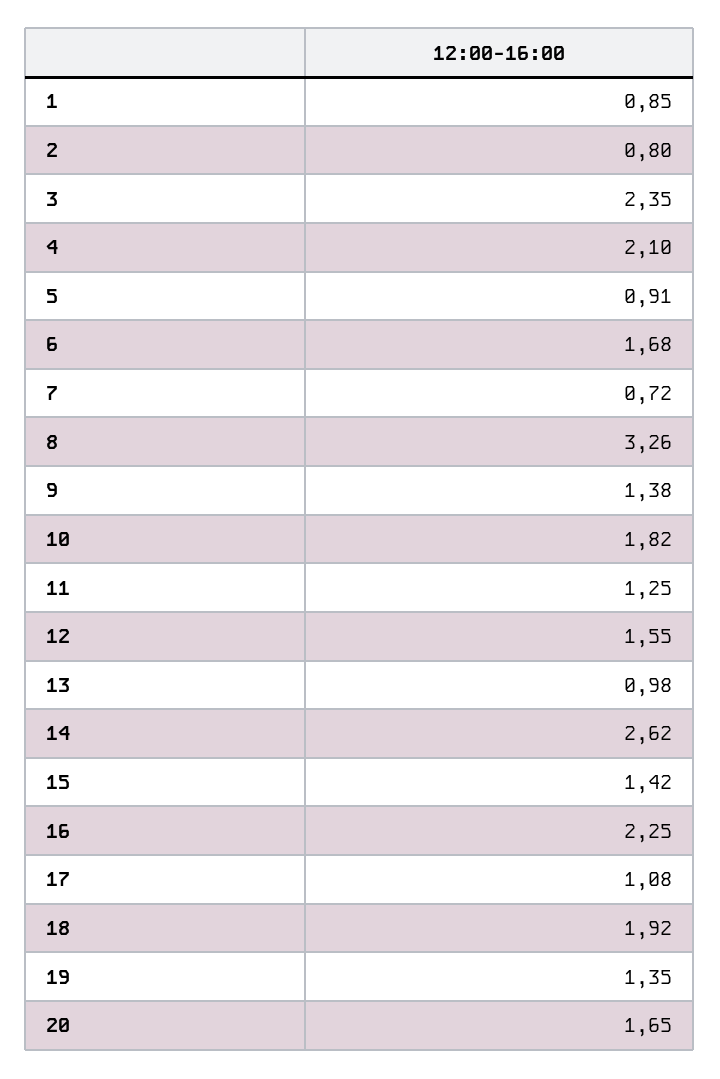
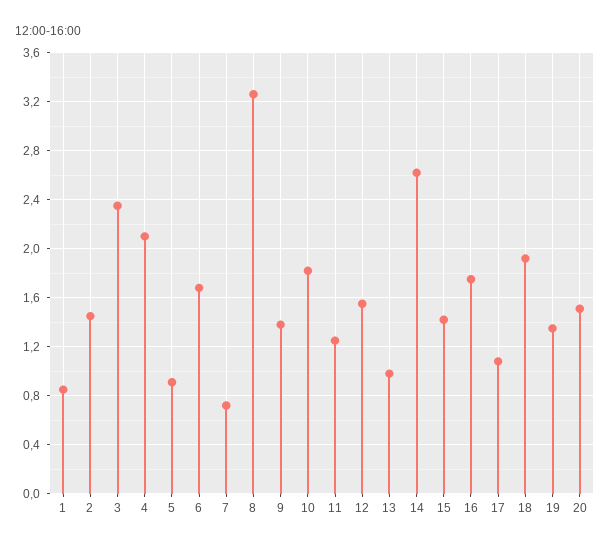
2: 0.8 -> 1.45
16: 2.25 -> 1.75
20: 1.65 -> 1.5

